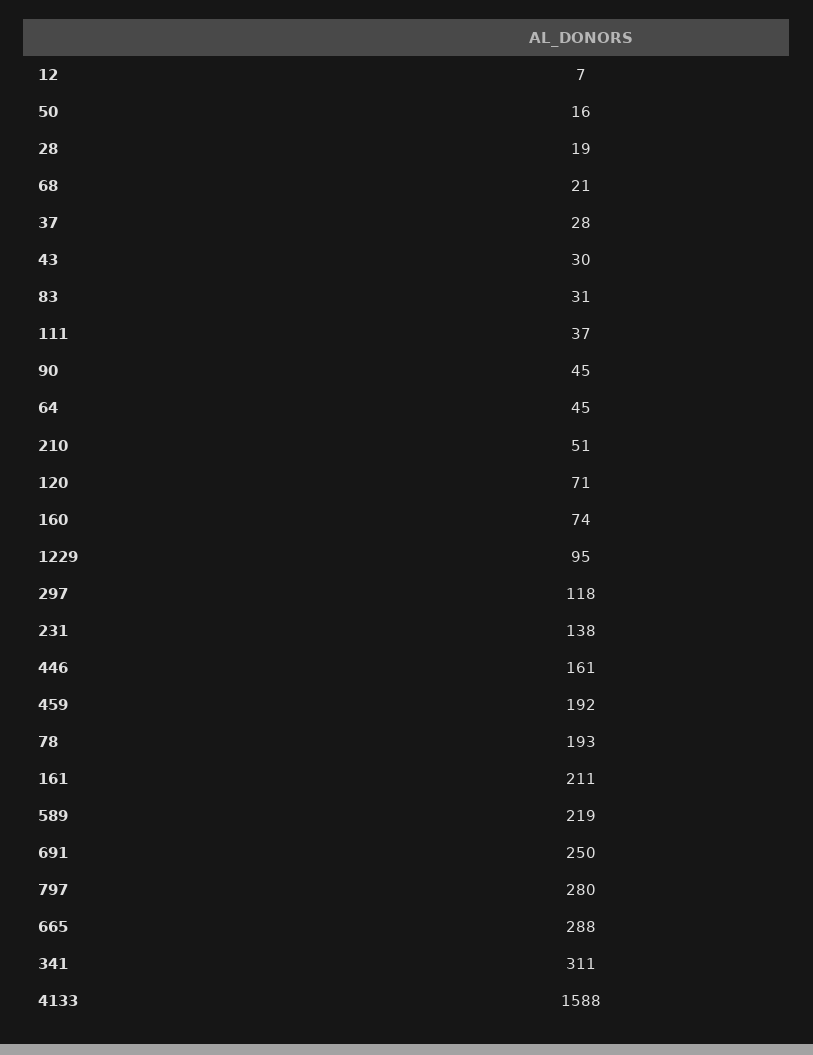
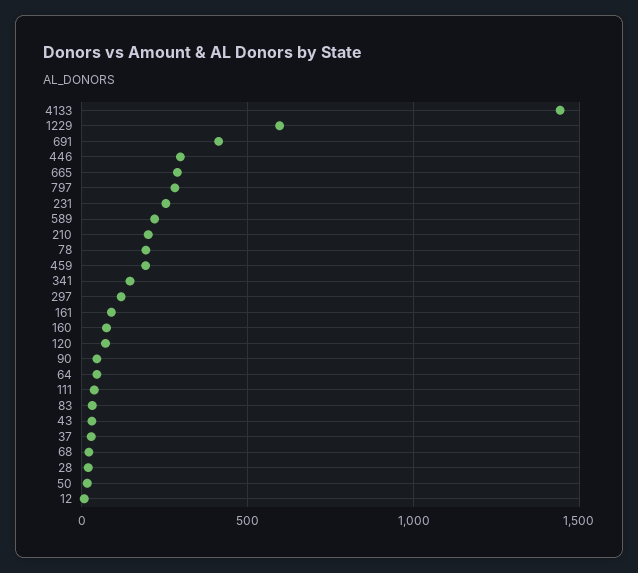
210: 51 -> 200
1229: 95 -> 600
231: 138 -> 250
446: 161 -> 300
161: 211 -> 100
691: 250 -> 400
341: 311 -> 150
4133: 1588 -> 1450

